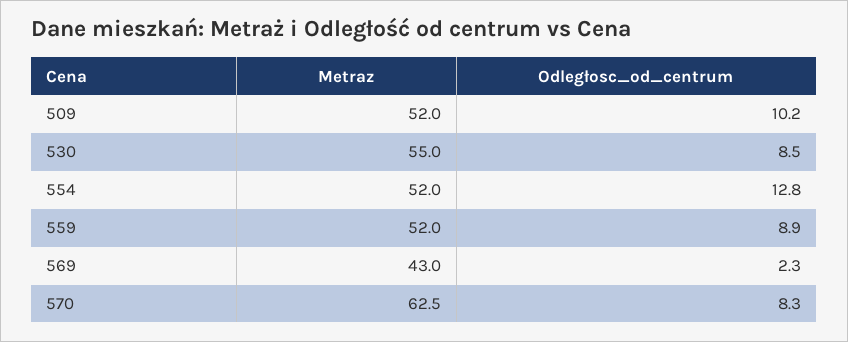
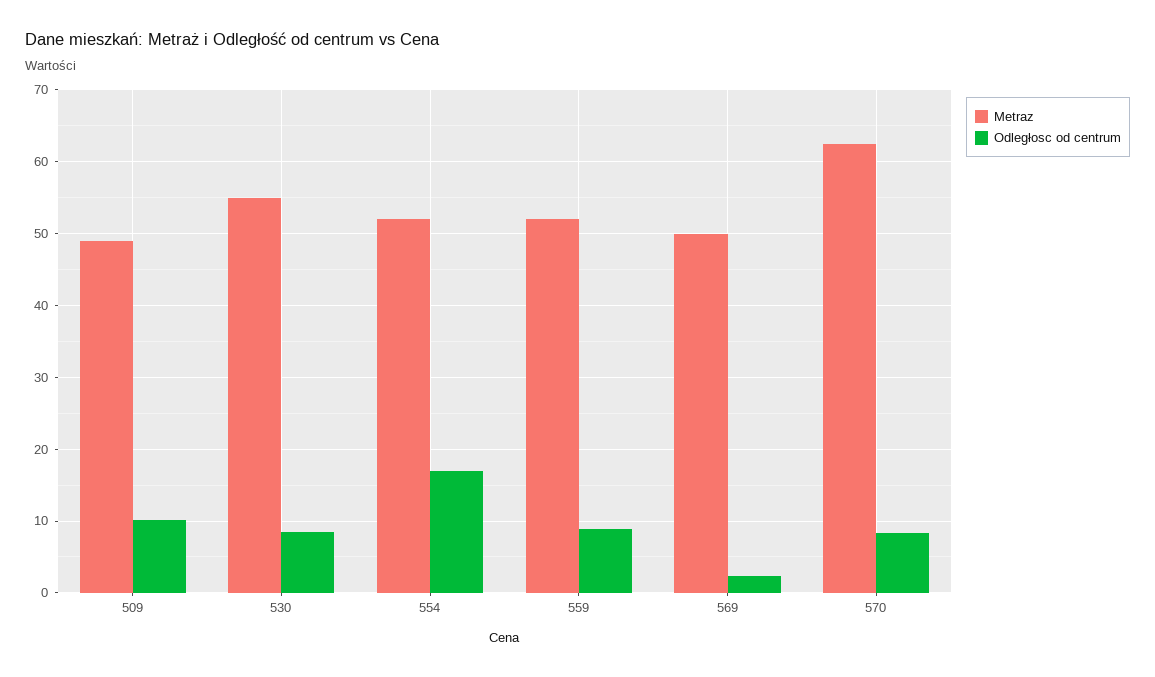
Metraz, 509: 52 -> 49
Odległosc_od_centrum, 554: 12.8 -> 17
Metraz, 569: 43 -> 50

